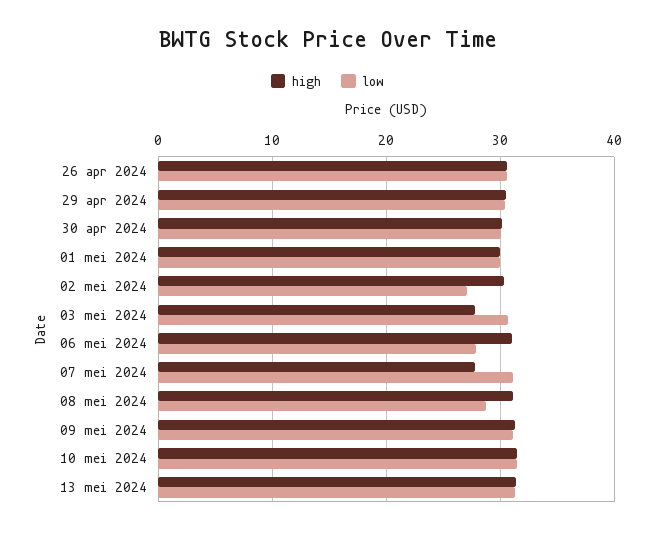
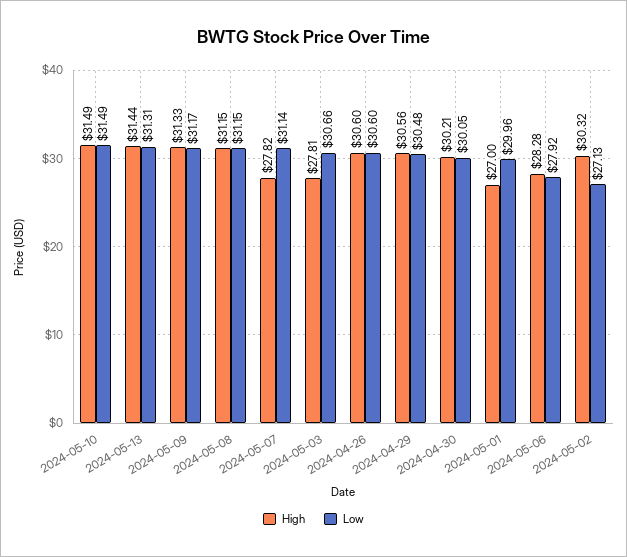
high, 01 mei 2024: 30 -> 27
high, 06 mei 2024: 31 -> 28.28
low, 08 mei 2024: 29 -> 31.15

